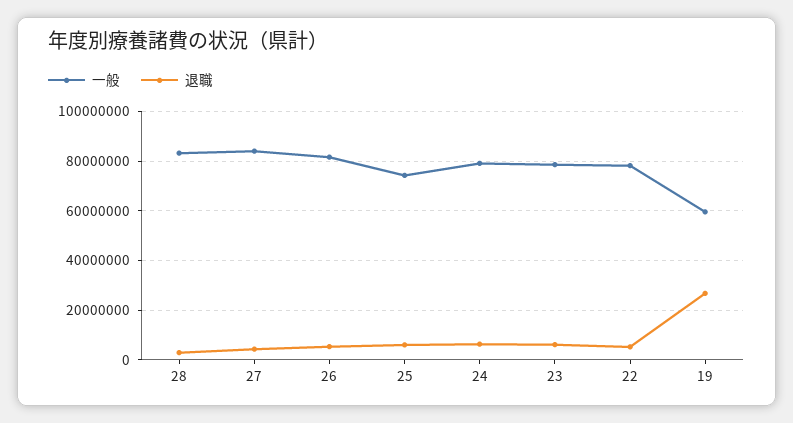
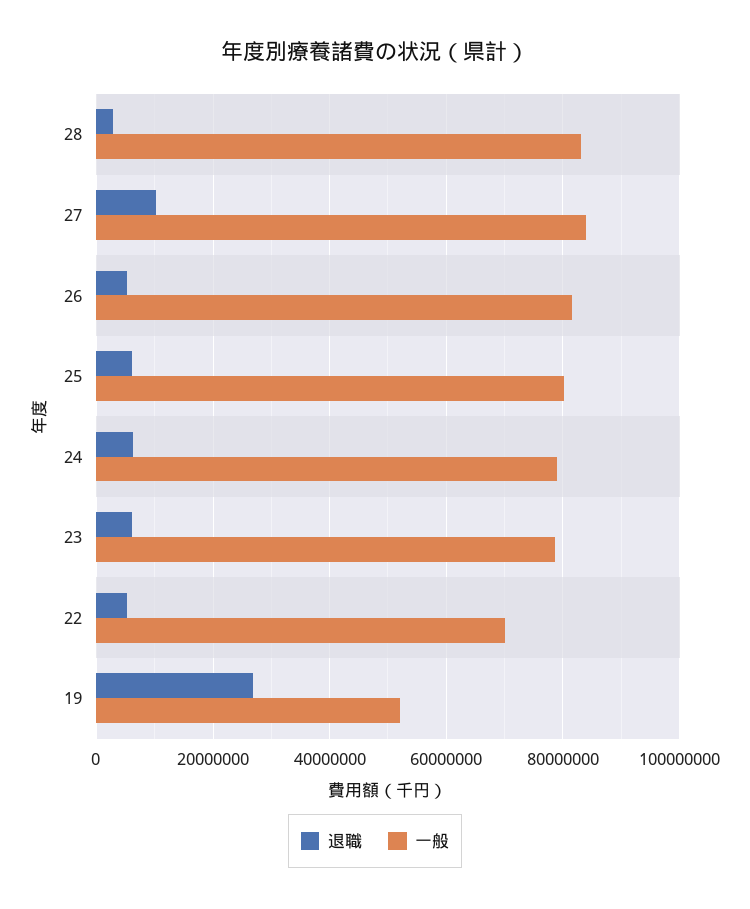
退職, 27: 5000000 -> 10000000
一般, 25: 75000000 -> 80000000
一般, 22: 77500000 -> 70000000
一般, 19: 60000000 -> 52000000

